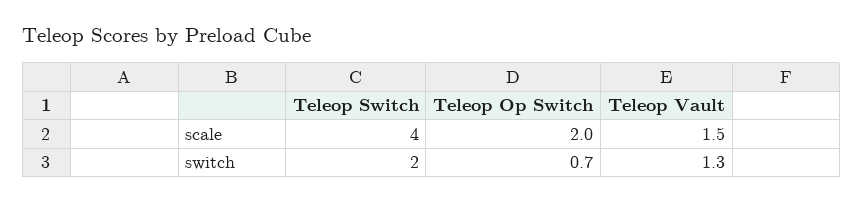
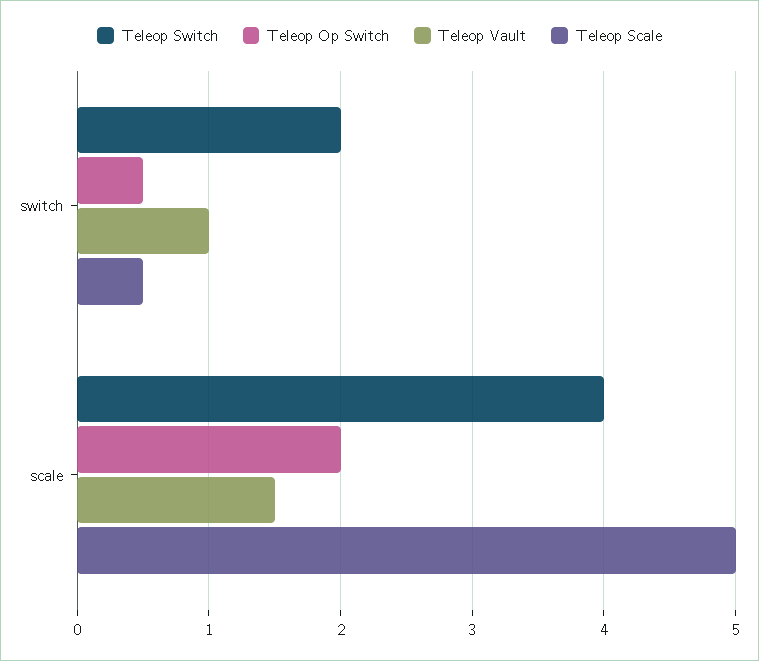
Teleop Op Switch, switch: 0.7 -> 0.5
Teleop Vault, switch: 1.3 -> 1
Teleop Scale, switch: none -> 0.5
Teleop Scale, scale: none -> 5

